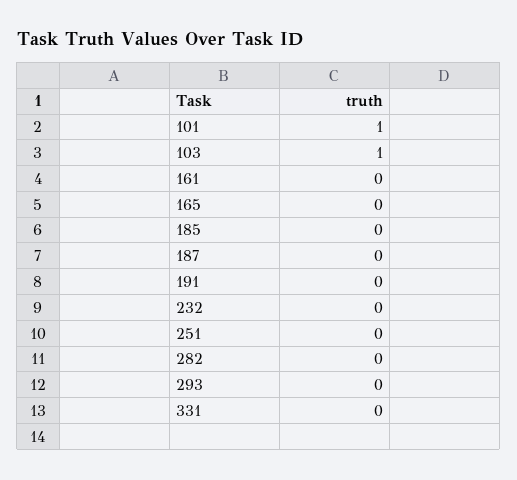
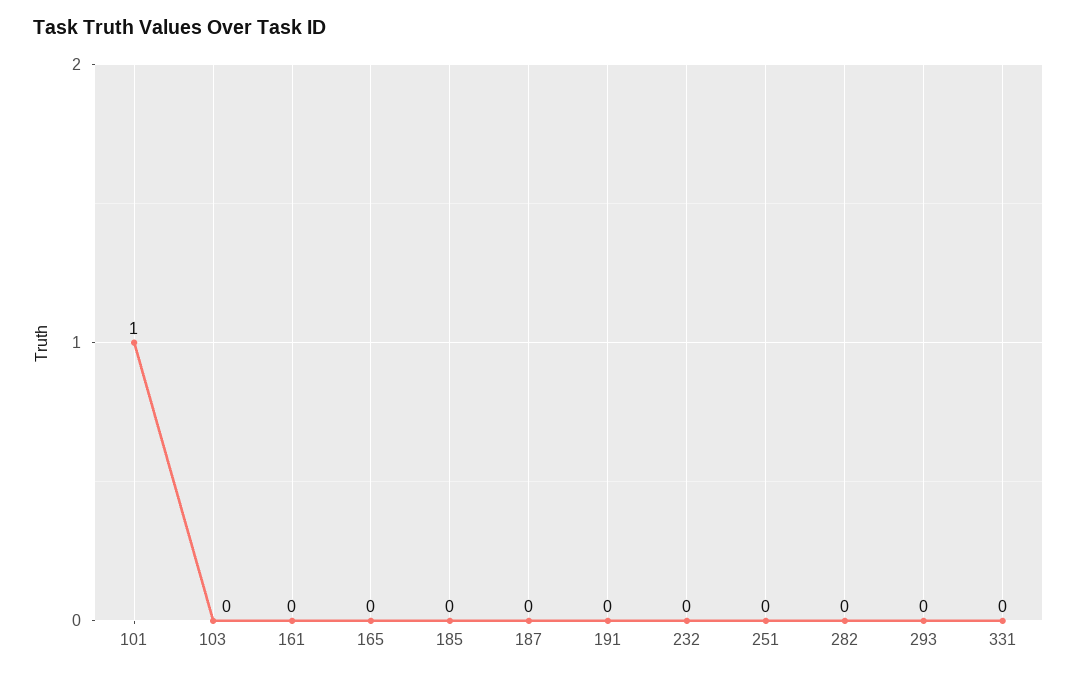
103: 1 -> 0

